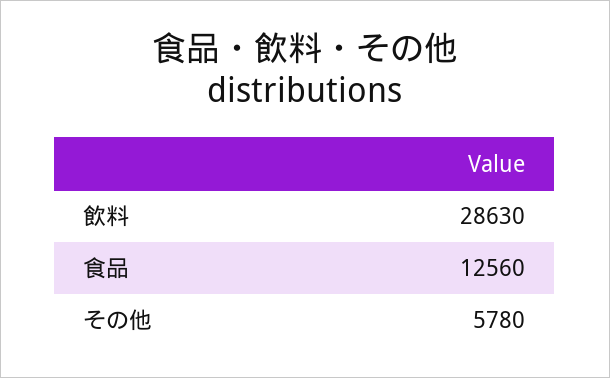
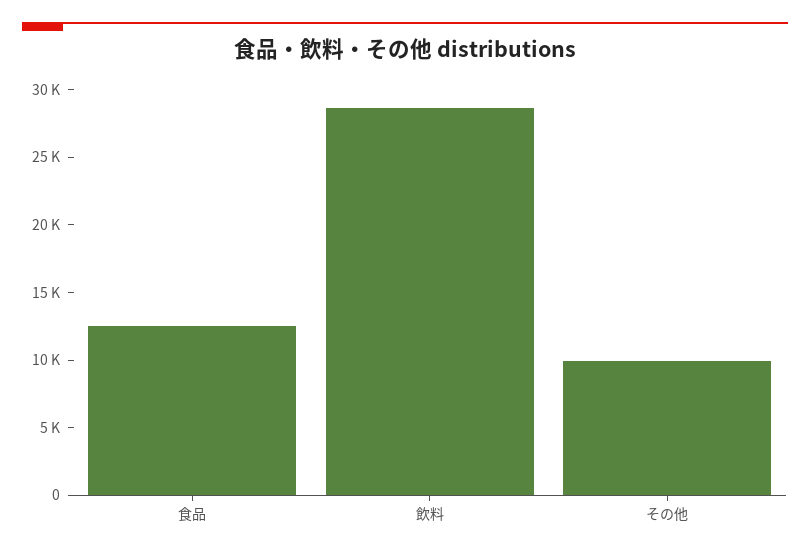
その他: 5780 -> 10000

